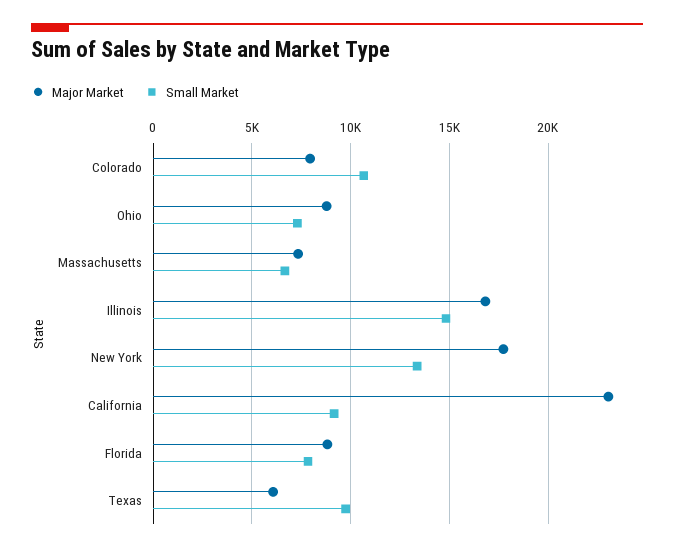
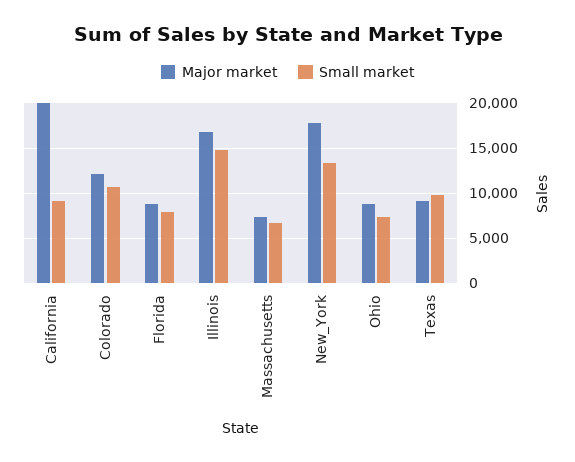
Major Market, Colorado: 8000 -> 12000
Major Market, California: 23000 -> 20000
Major Market, Texas: 6000 -> 9000

